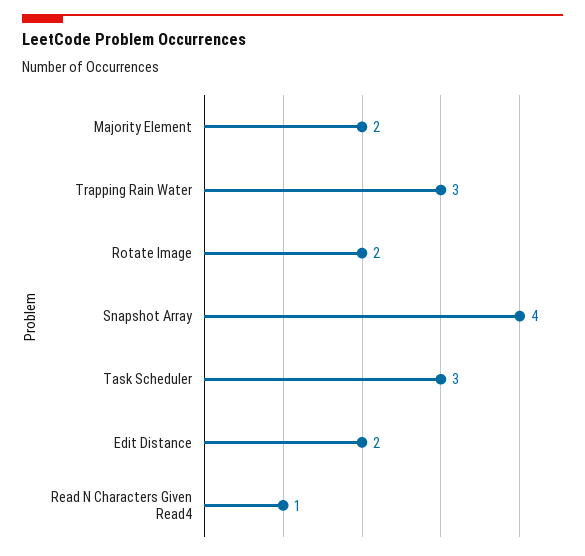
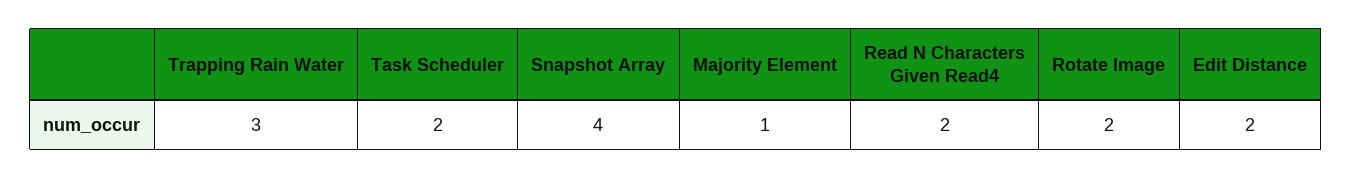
Majority Element: 2 -> 1
Task Scheduler: 3 -> 2
Read N Characters Given Read4: 1 -> 2

